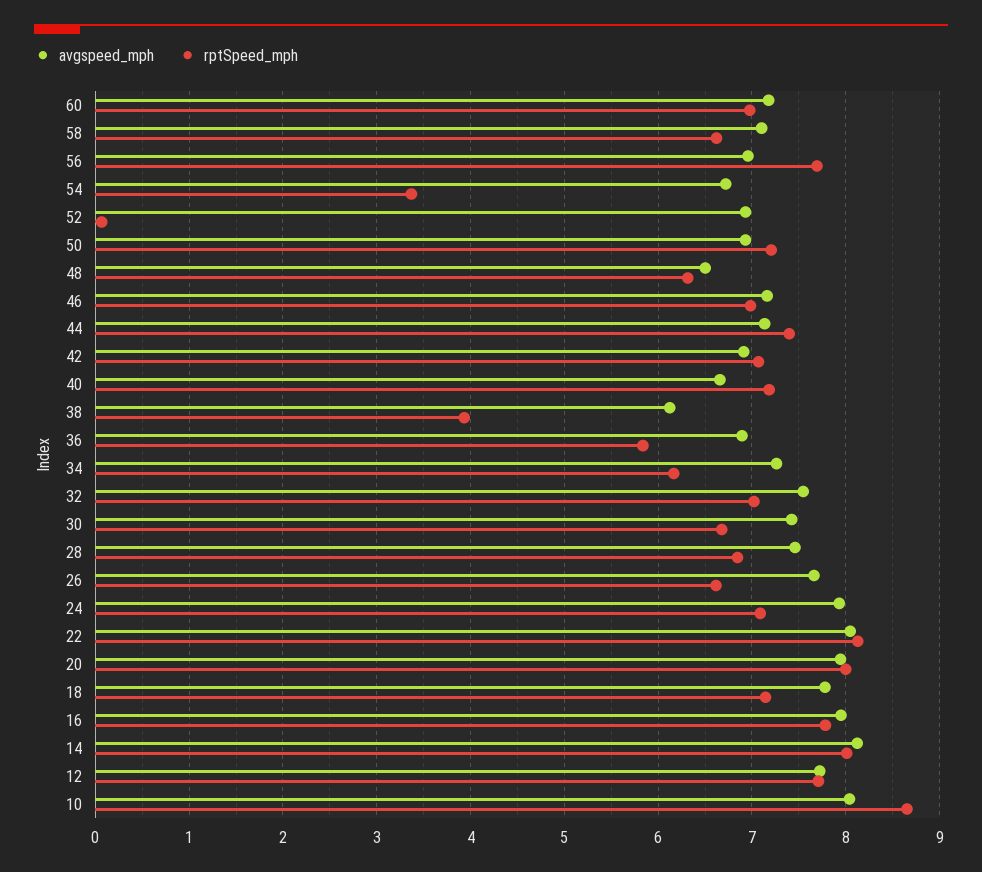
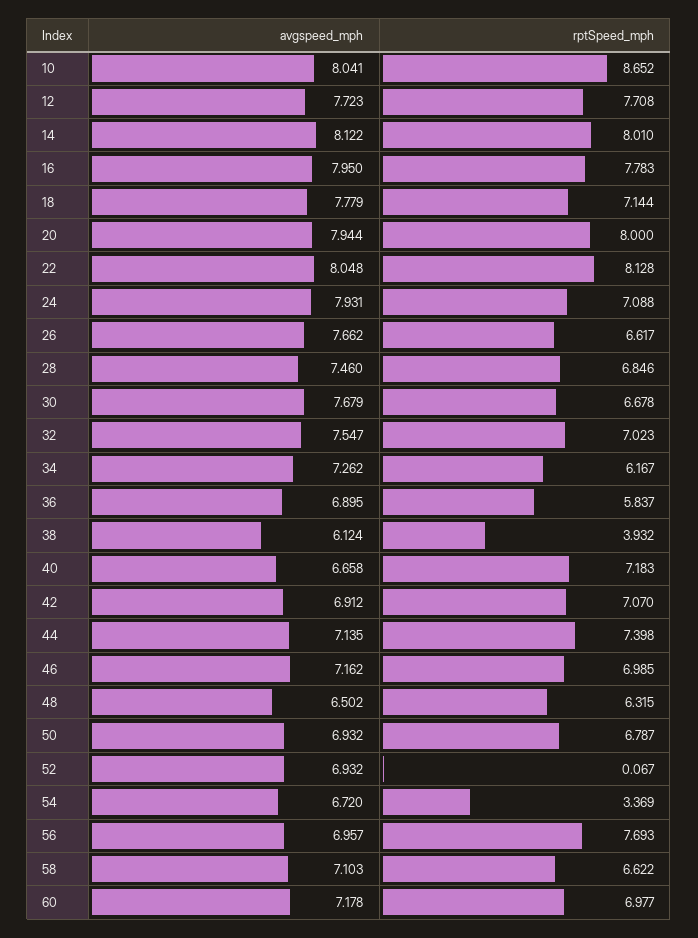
rptSpeed_mph, 50: 7.2 -> 6.787
avgspeed_mph, 30: 7.4 -> 7.679

